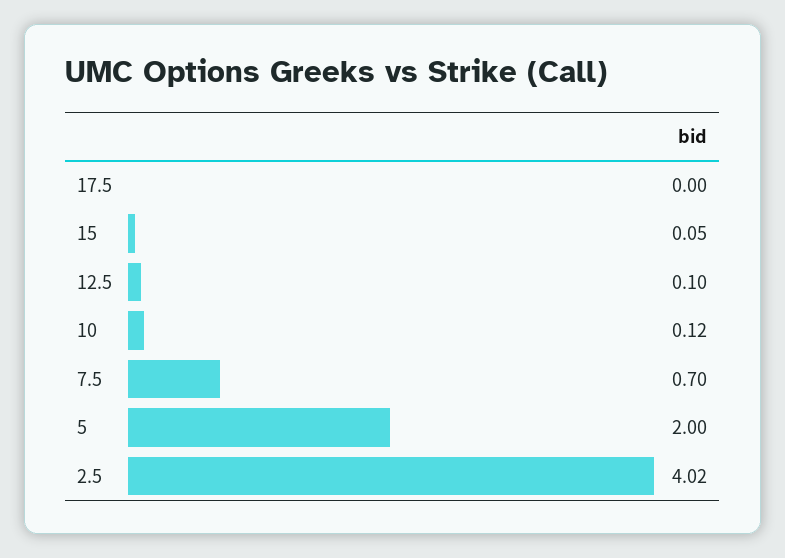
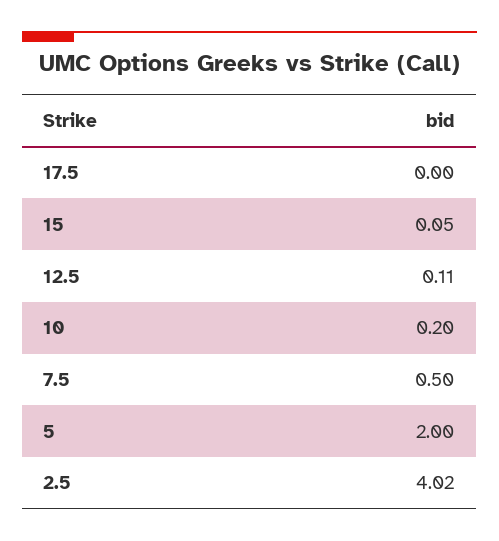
12.5: 0.1 -> 0.11
10: 0.12 -> 0.2
7.5: 0.7 -> 0.5

